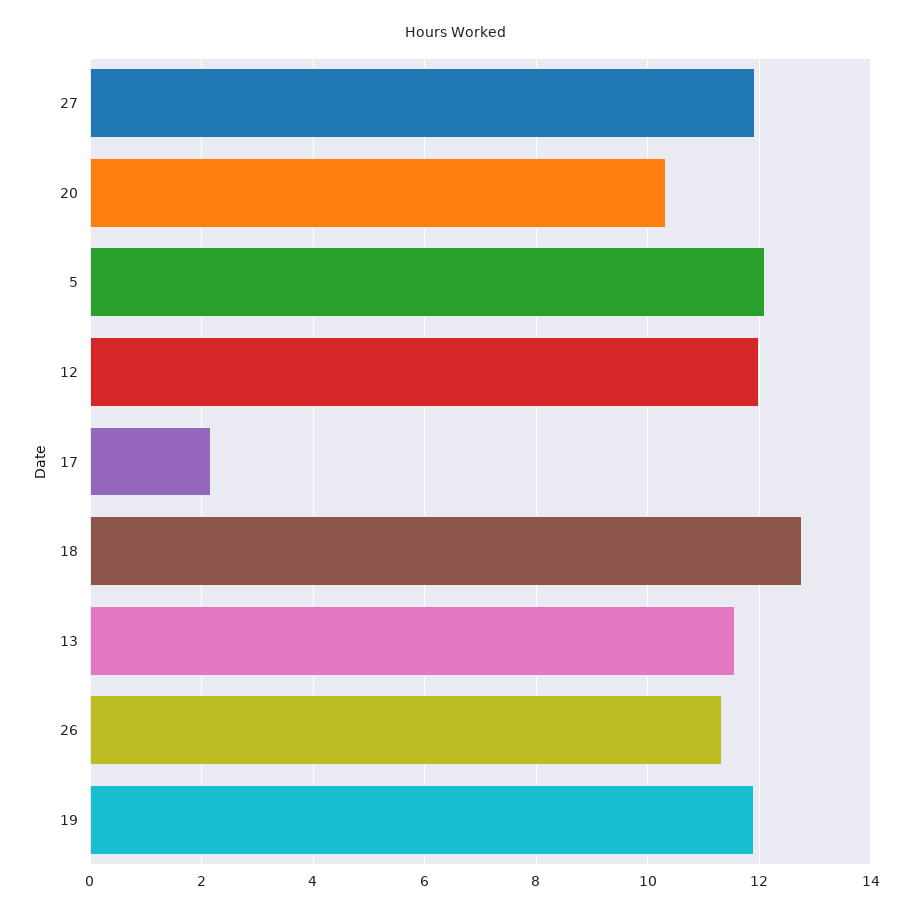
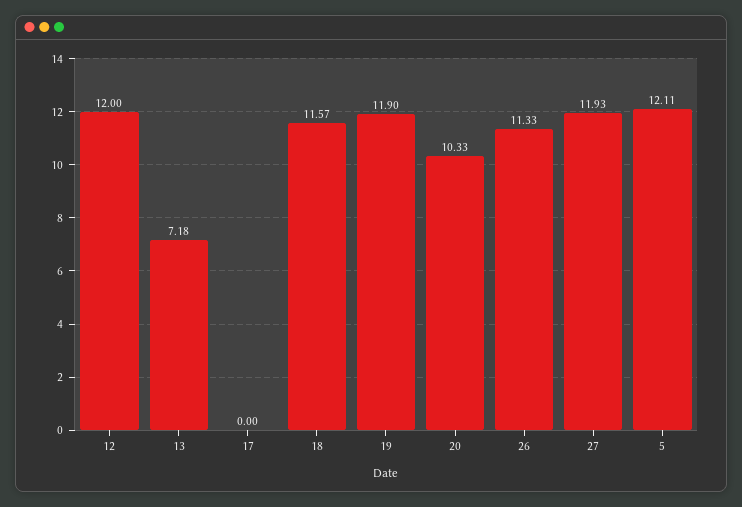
17: 2.2 -> 0
18: 12.8 -> 11.57
13: 11.6 -> 7.18

